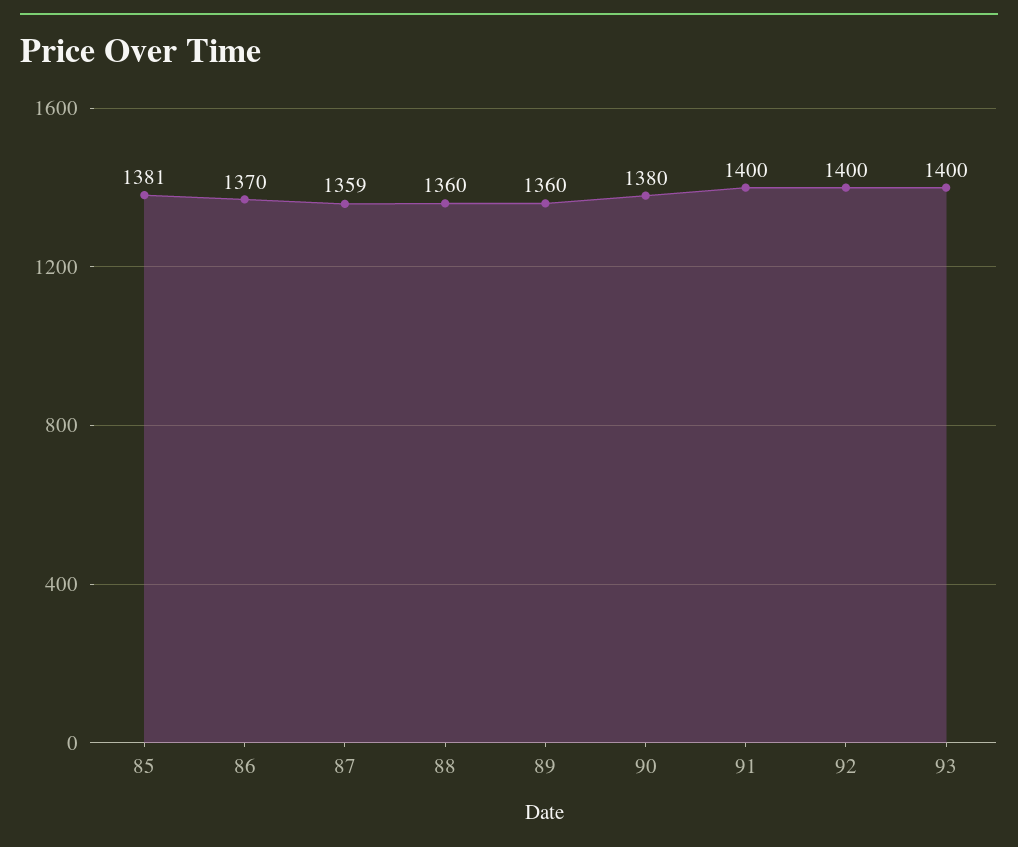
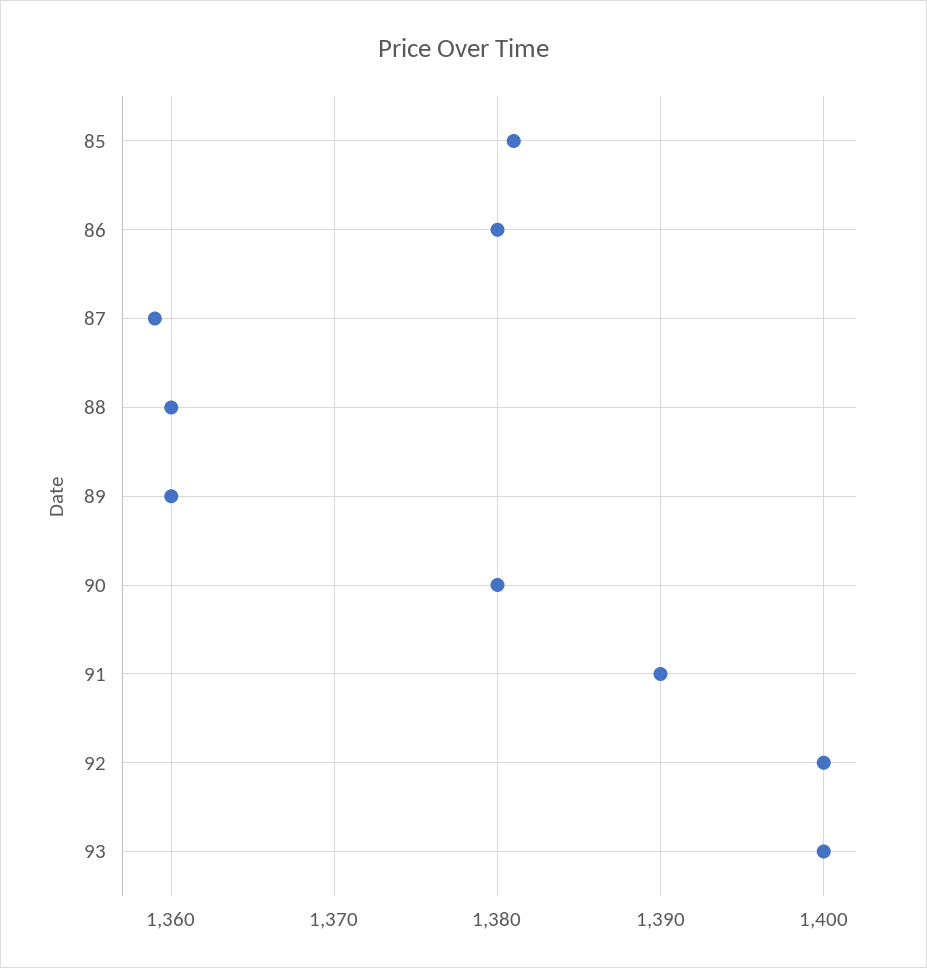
86: 1370 -> 1380
91: 1400 -> 1390

